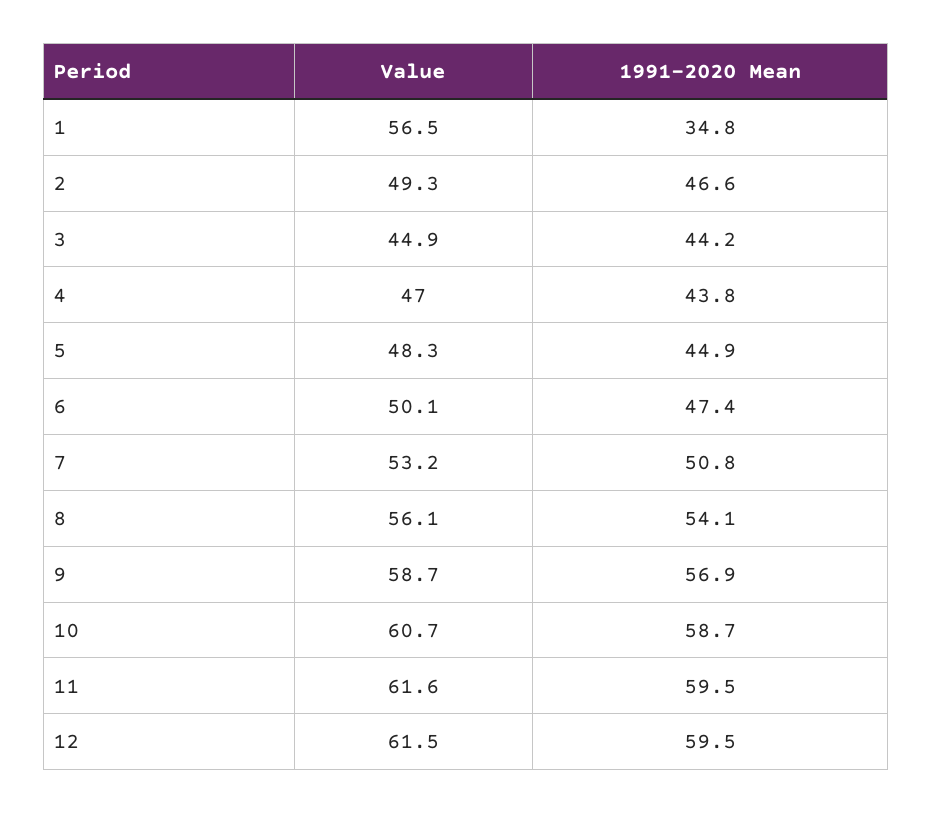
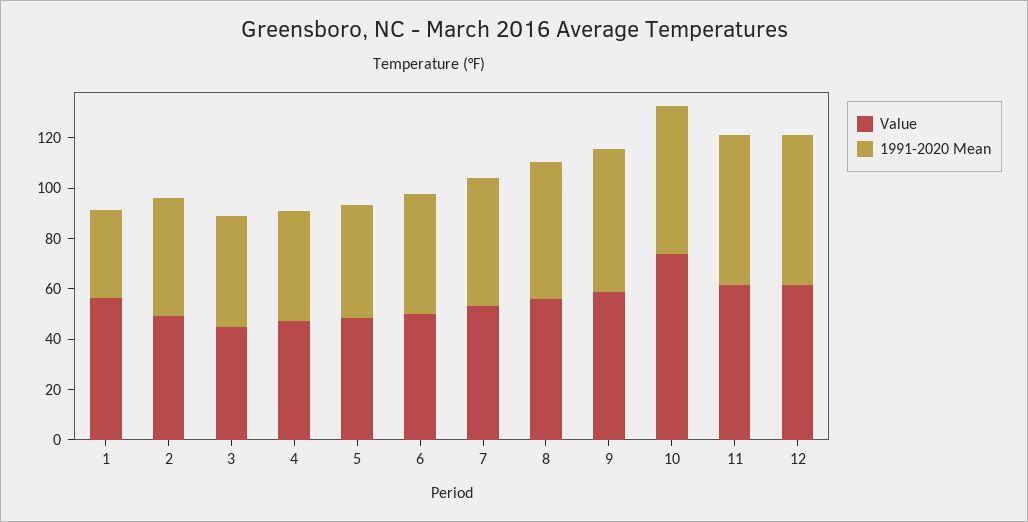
Value, 10: 60.7 -> 75

